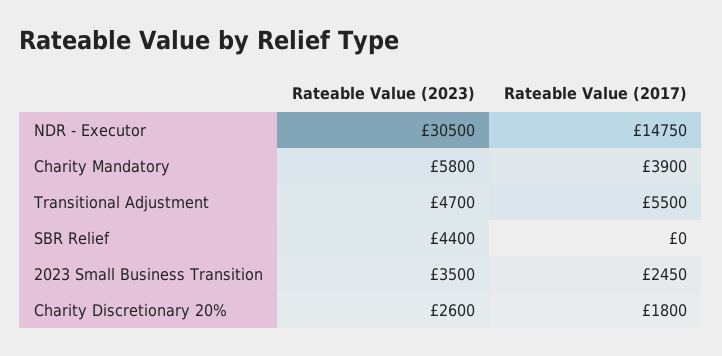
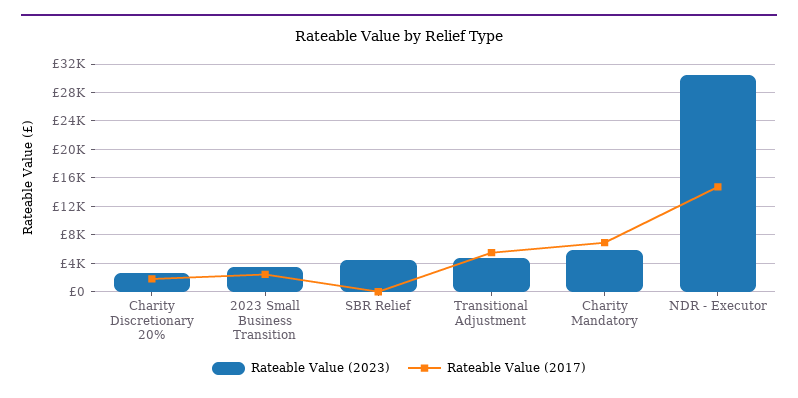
Rateable Value (2017), Charity Mandatory: 3900 -> 7000

